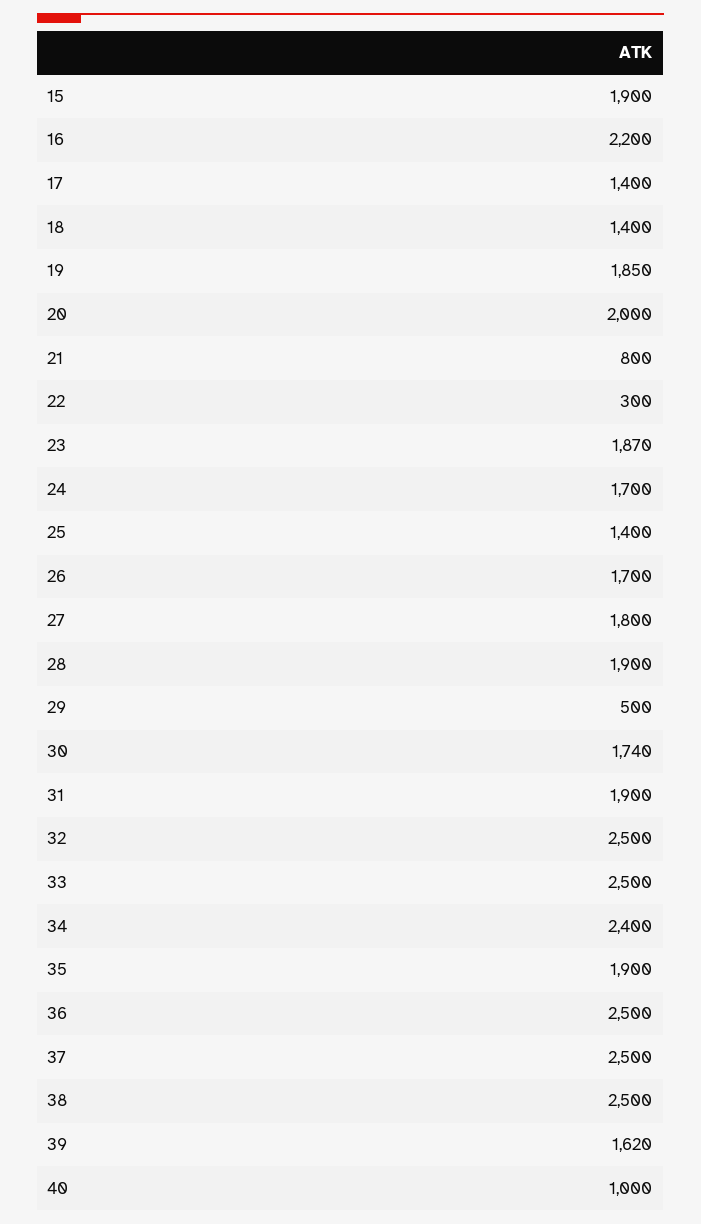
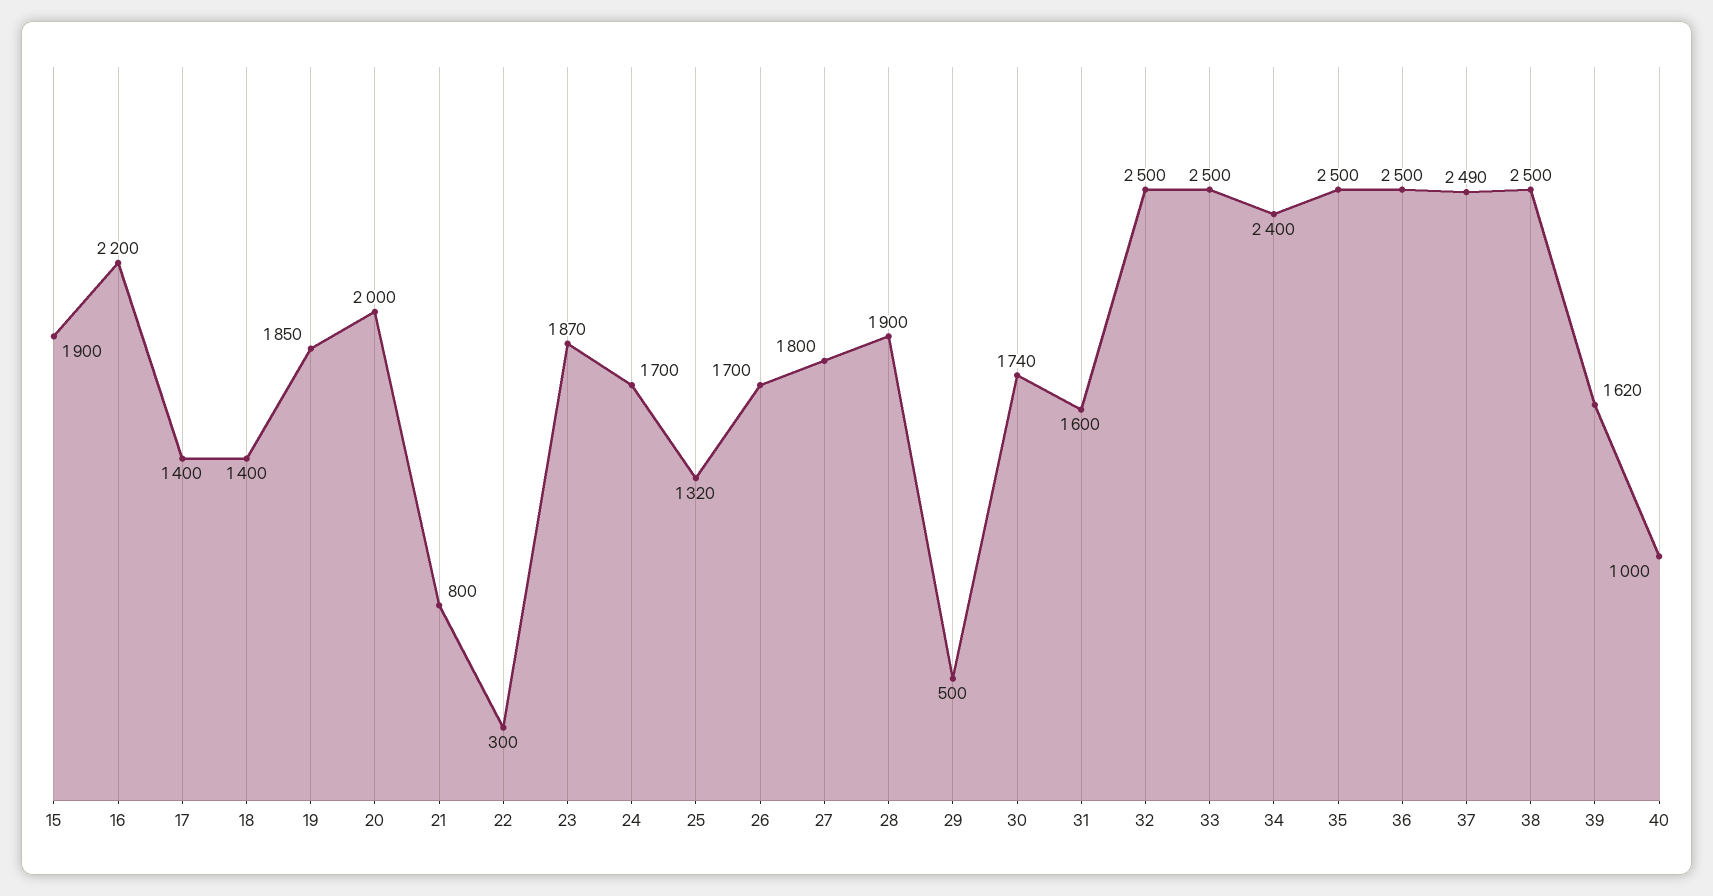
25: 1400 -> 1320
31: 1900 -> 1600
35: 1900 -> 2500
37: 2500 -> 2490

